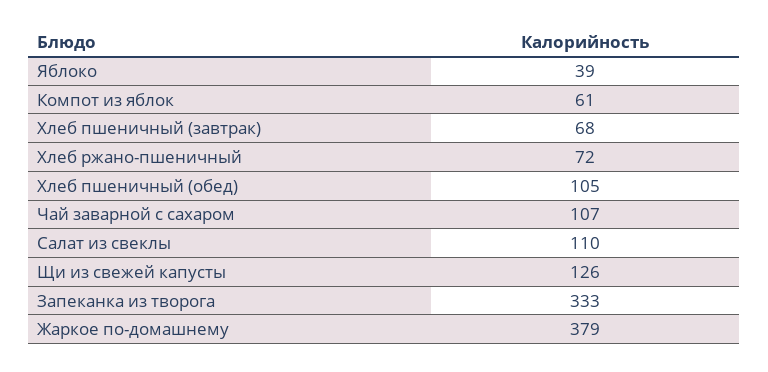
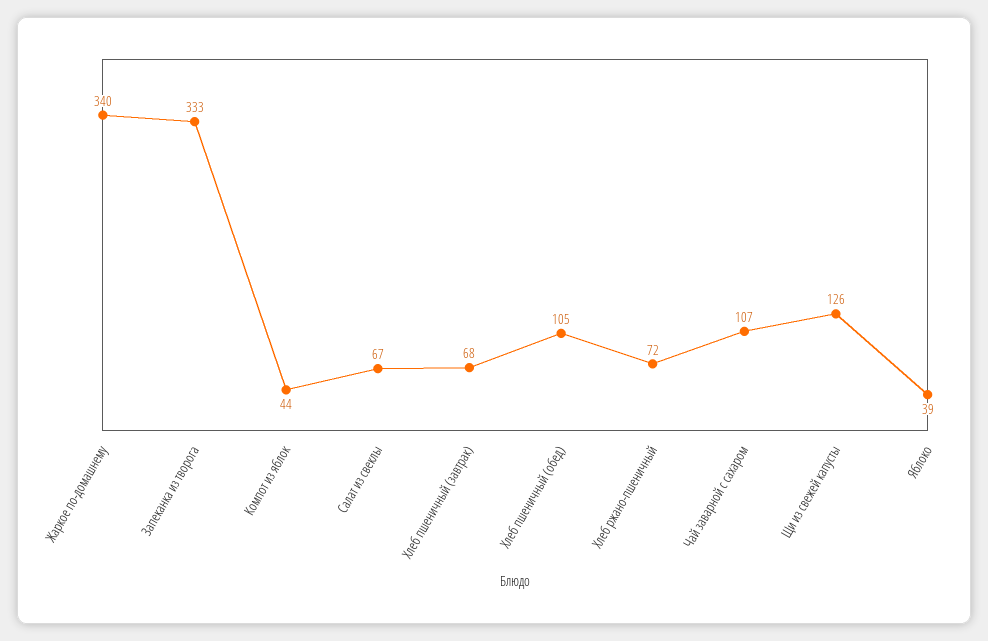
Компот из яблок: 61 -> 44
Салат из свеклы: 110 -> 67
Жаркое по-домашнему: 379 -> 340

